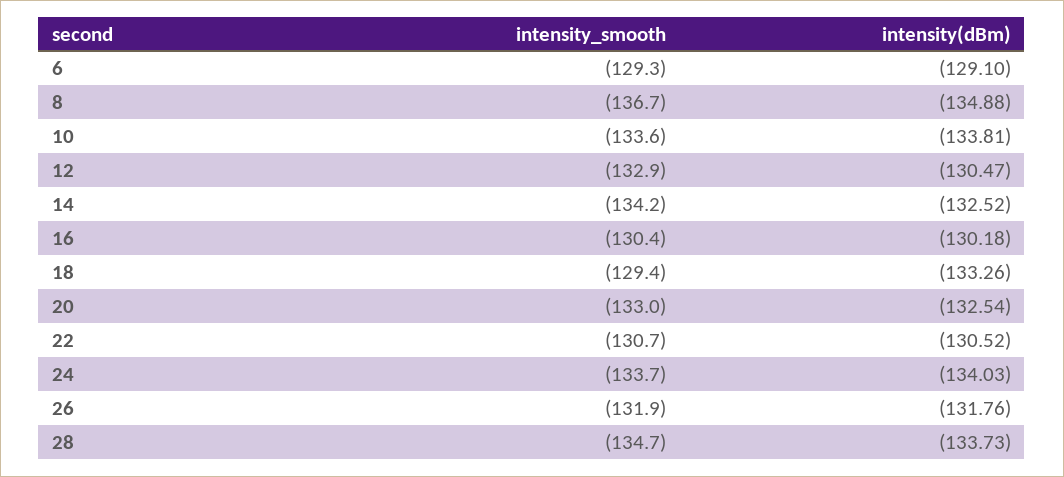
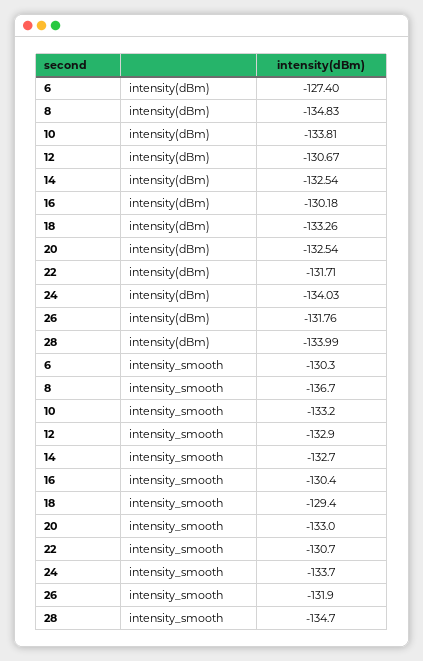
intensity_smooth, 6: -129.3 -> -130.3
intensity(dBm), 6: -129.1 -> -127.4
intensity(dBm), 8: -134.88 -> -134.83
intensity_smooth, 10: -133.6 -> -133.2
intensity(dBm), 12: -130.47 -> -130.67
intensity_smooth, 14: -134.2 -> -132.7
intensity(dBm), 14: -132.52 -> -132.54
intensity(dBm), 22: -130.52 -> -131.71
intensity(dBm), 28: -133.73 -> -133.99

